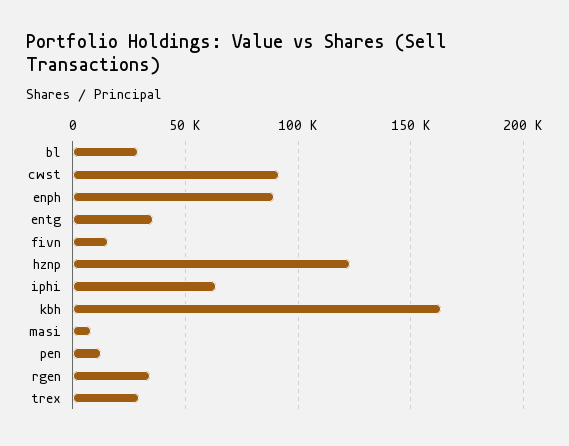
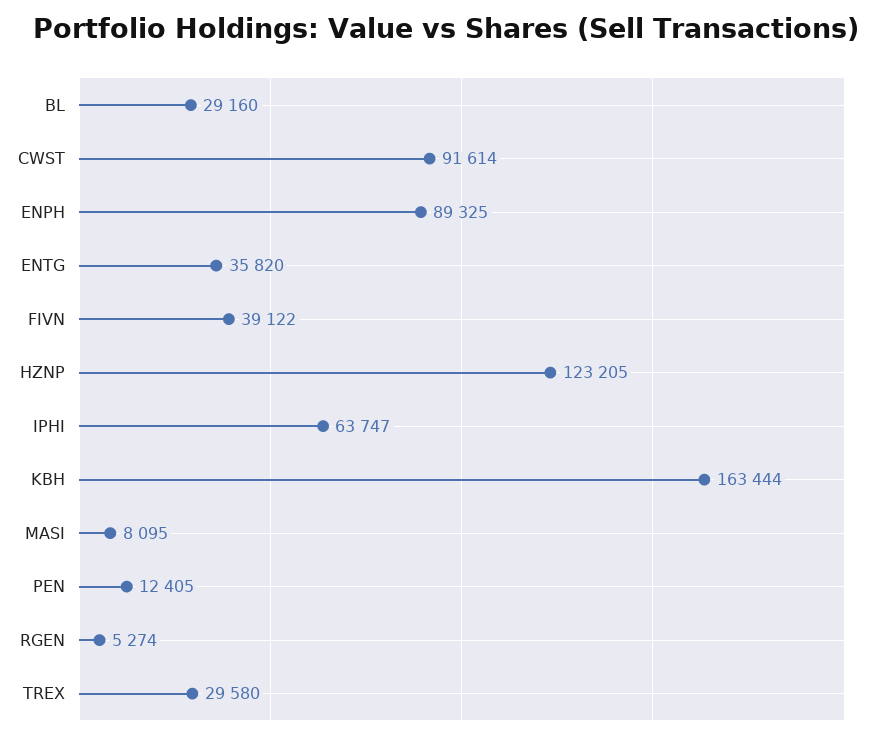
fivn: 15000 -> 39122
rgen: 35000 -> 5274

